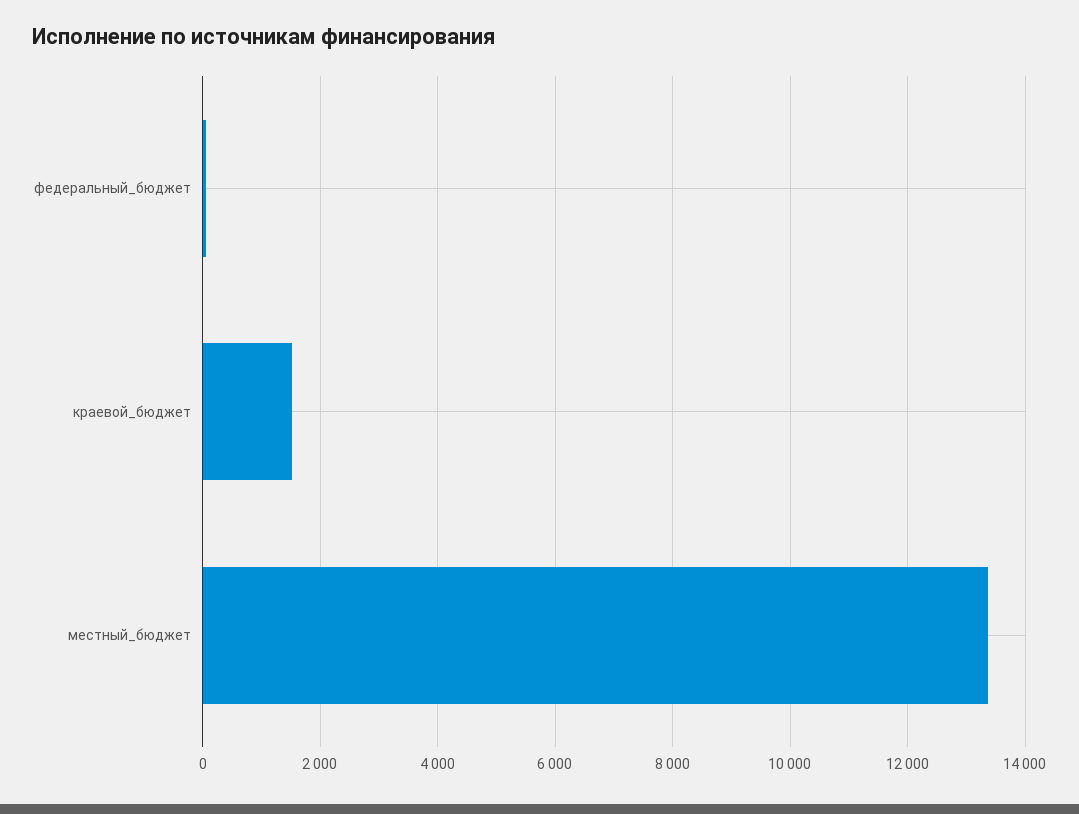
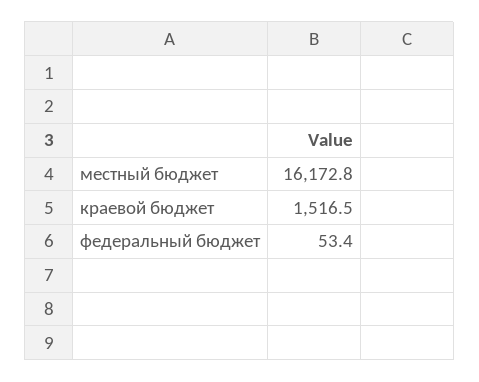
местный_бюджет: 13400 -> 16172.8

